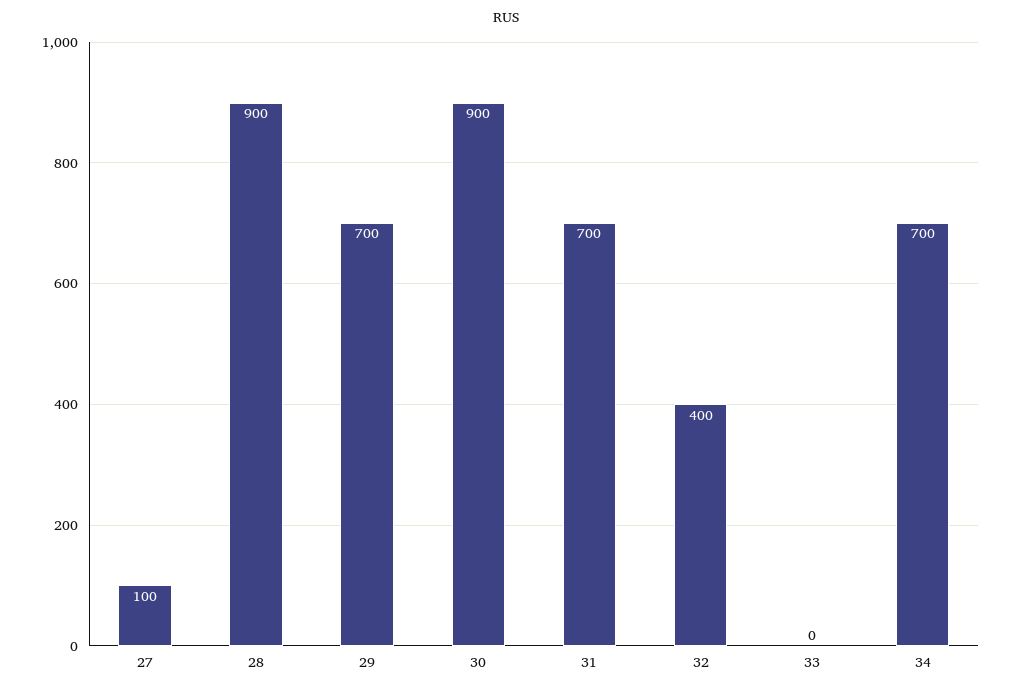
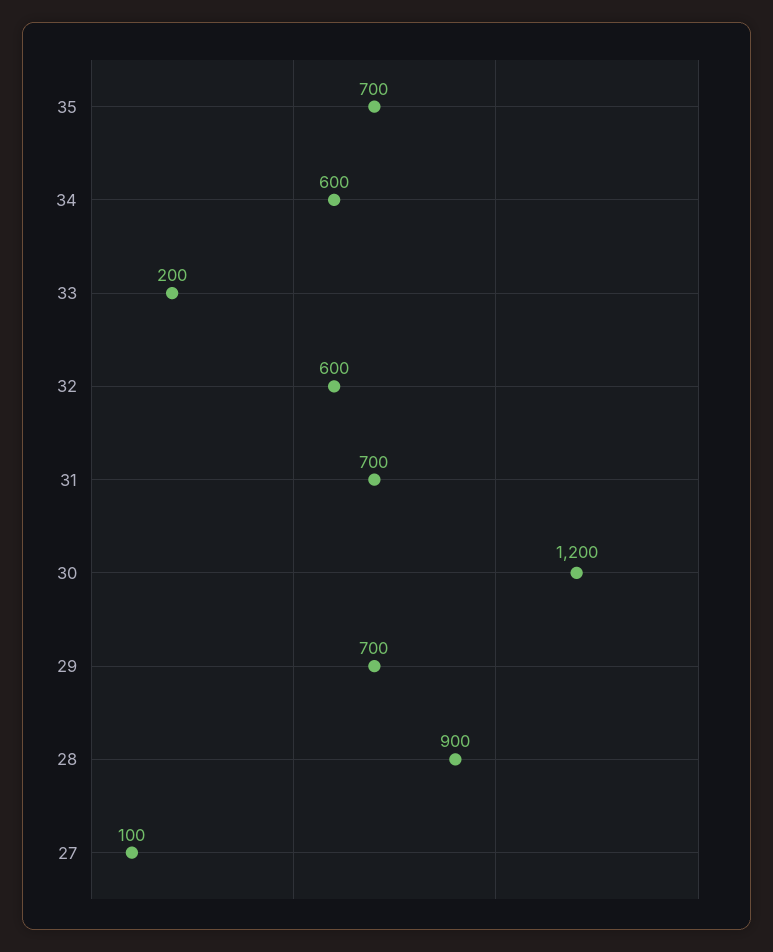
30: 900 -> 1200
32: 400 -> 600
33: 0 -> 200
34: 700 -> 600
35: none -> 700

